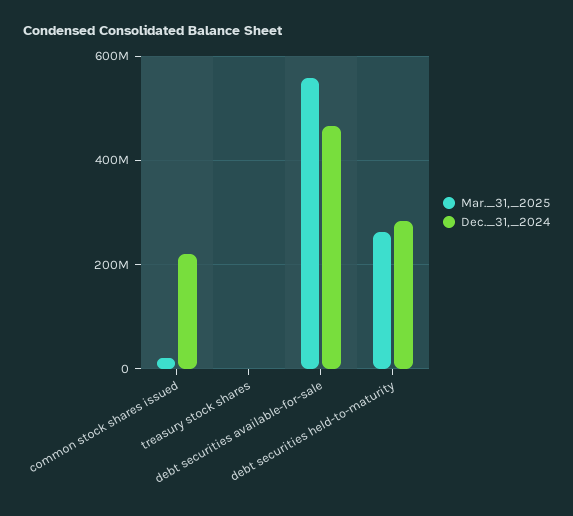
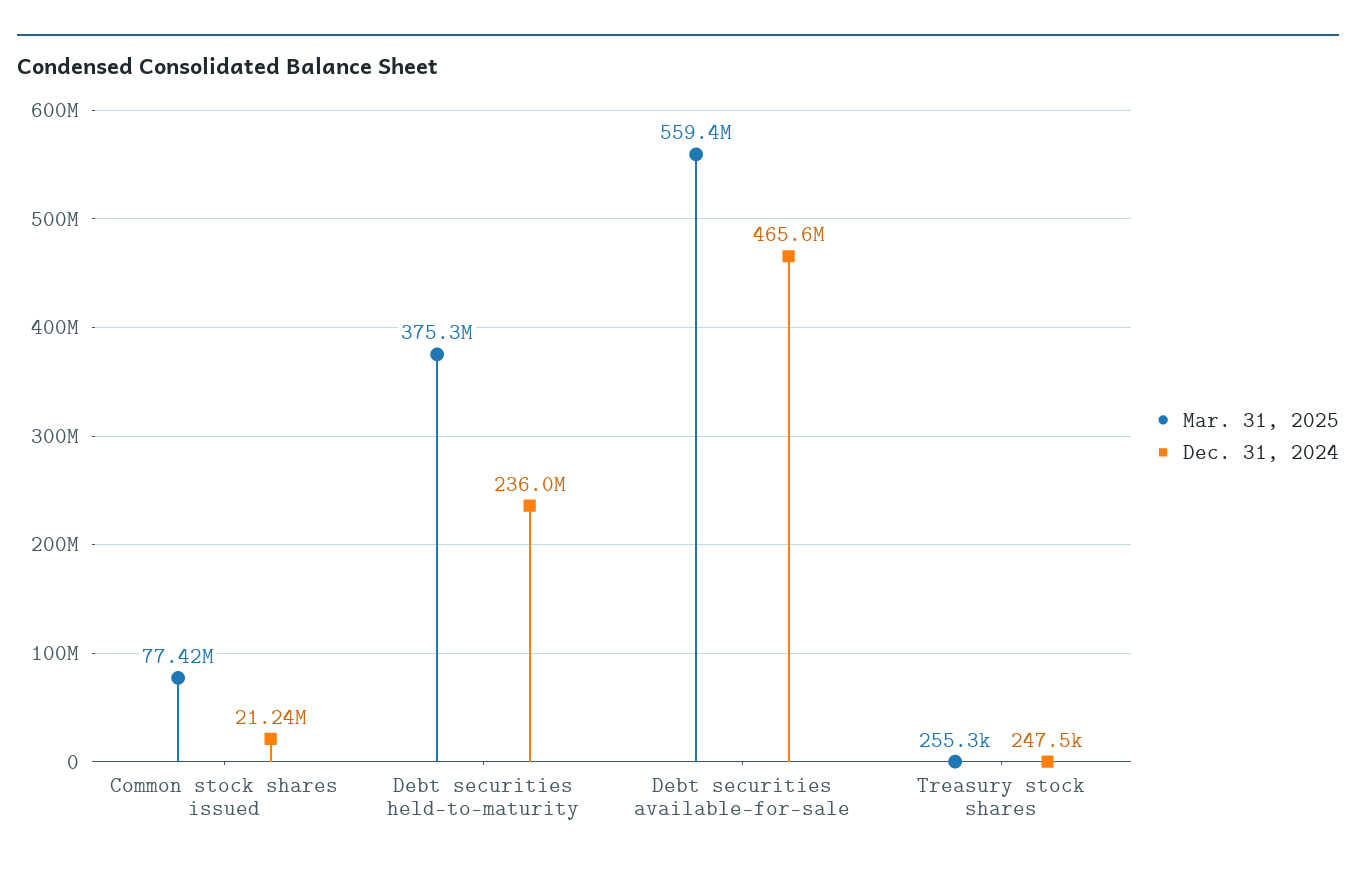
Mar._31,_2025, common stock shares issued: 20000000 -> 77420000
Dec._31,_2024, common stock shares issued: 220000000 -> 21240000
Mar._31,_2025, debt securities held-to-maturity: 260000000 -> 375300000
Dec._31,_2024, debt securities held-to-maturity: 280000000 -> 236000000

